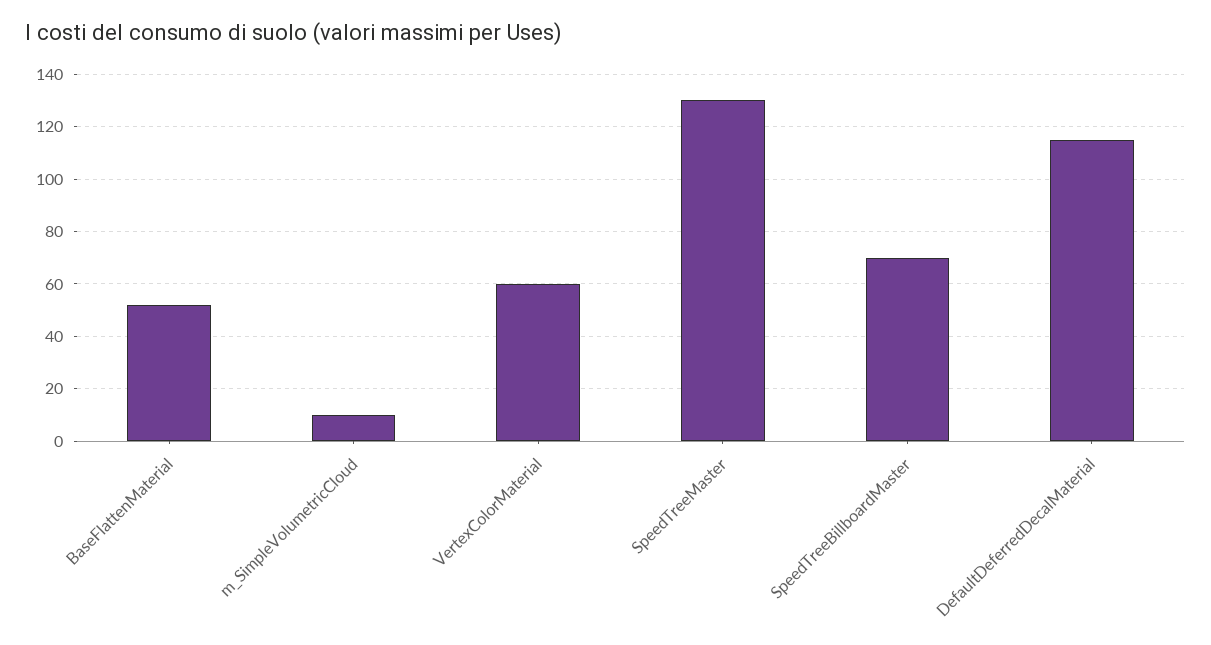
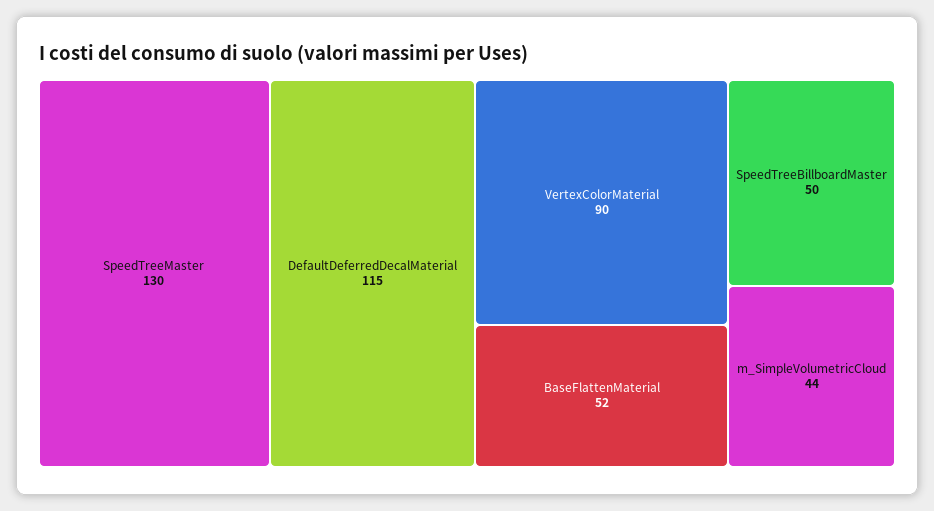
m_SimpleVolumetricCloud: 10 -> 44
VertexColorMaterial: 60 -> 90
SpeedTreeBillboardMaster: 70 -> 50

